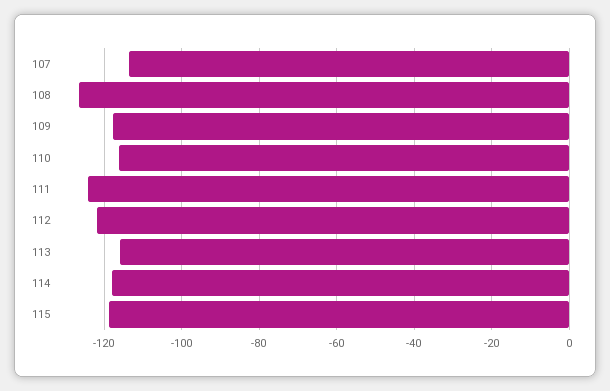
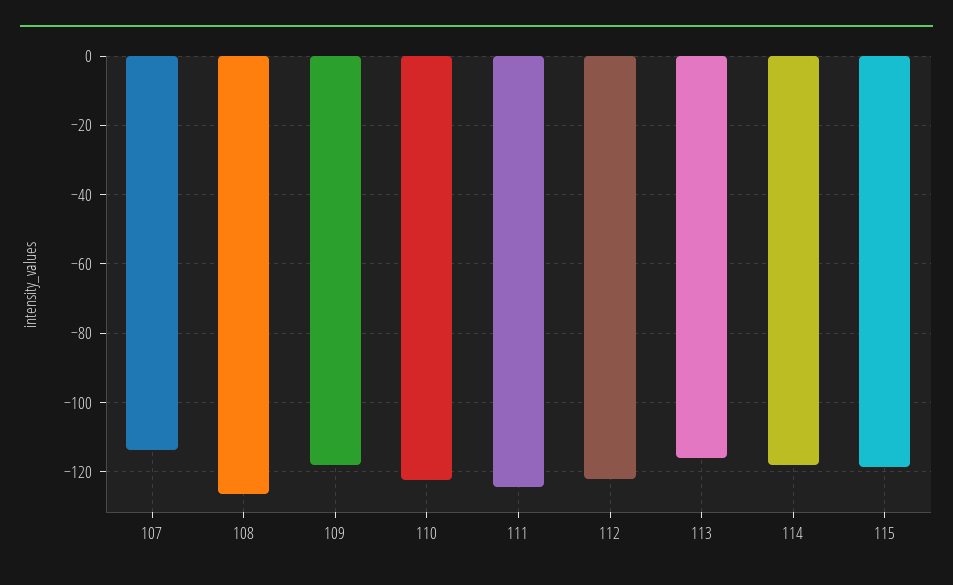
110: -116 -> -122

